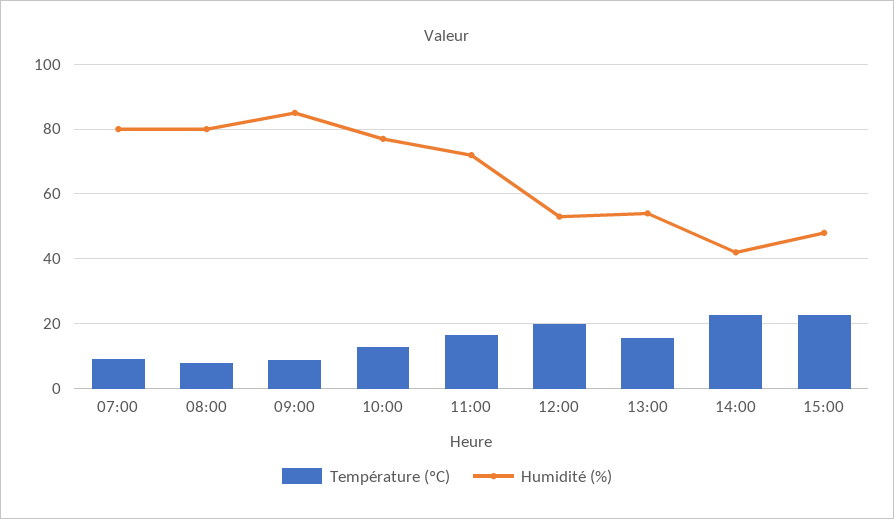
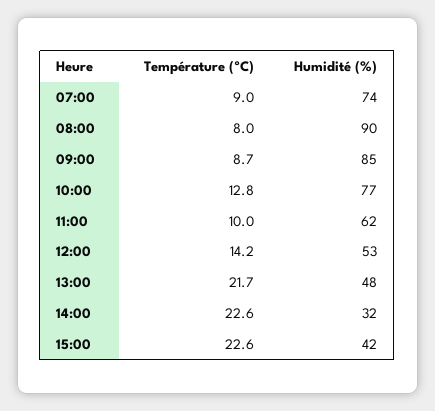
Humidité (%), 07:00: 80 -> 74
Humidité (%), 08:00: 80 -> 90
Température (ºC), 11:00: 16 -> 10
Humidité (%), 11:00: 72 -> 62
Température (ºC), 12:00: 20 -> 14.2
Température (ºC), 13:00: 16 -> 21.7
Humidité (%), 13:00: 54 -> 48
Humidité (%), 14:00: 42 -> 32
Humidité (%), 15:00: 48 -> 42

